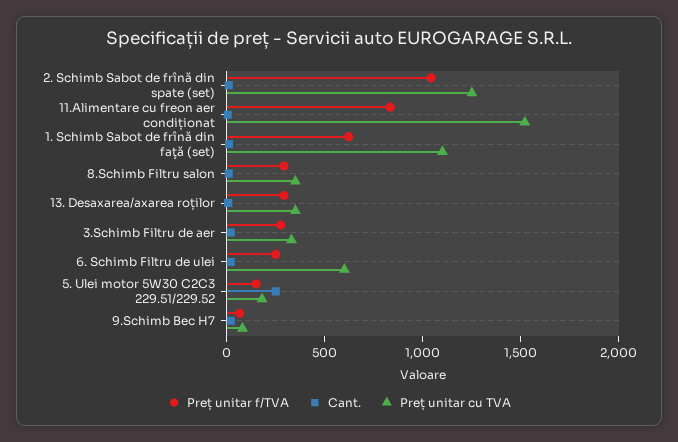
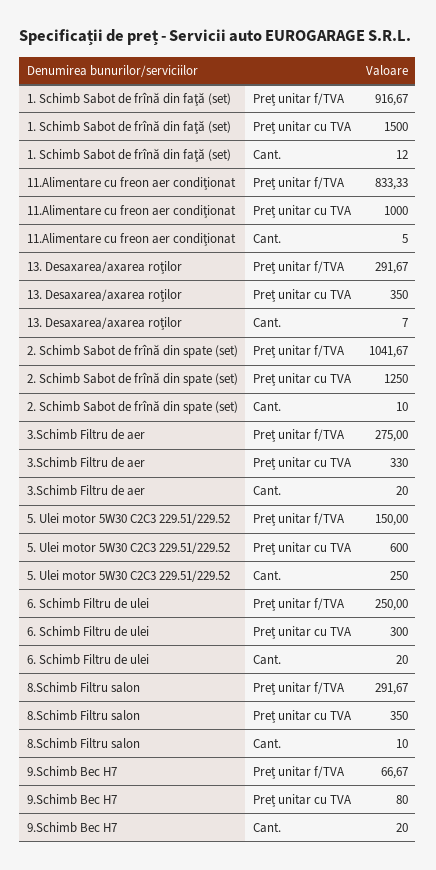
Preț unitar cu TVA, 11.Alimentare cu freon aer condiționat: 1500 -> 1000
Preț unitar f/TVA, 1. Schimb Sabot de frînă din faţă (set): 600 -> 916.67
Preț unitar cu TVA, 1. Schimb Sabot de frînă din faţă (set): 1100 -> 1500
Preț unitar cu TVA, 6. Schimb Filtru de ulei: 600 -> 300
Preț unitar cu TVA, 5. Ulei motor 5W30 C2C3 229.51/229.52: 200 -> 600

